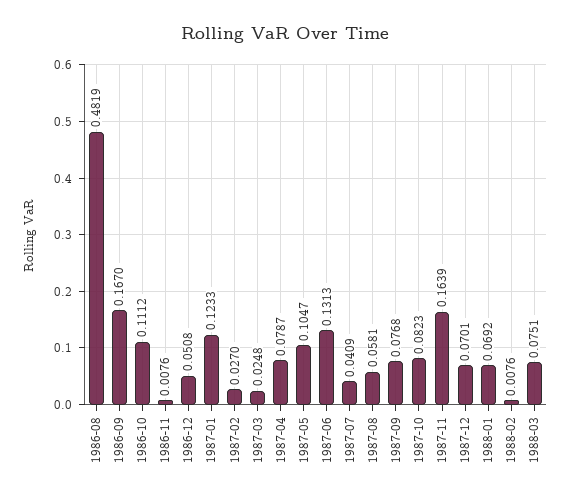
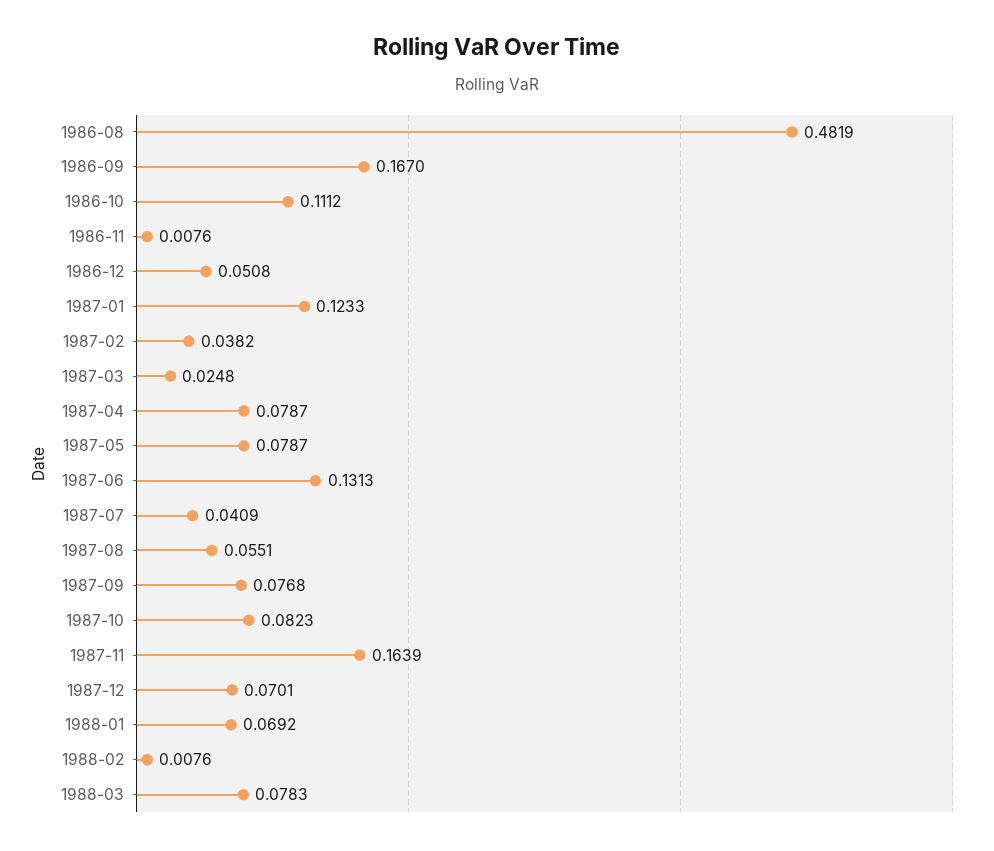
1987-02: 0.027 -> 0.0382
1987-05: 0.1047 -> 0.0787
1987-08: 0.0581 -> 0.0551
1988-03: 0.0751 -> 0.0783

